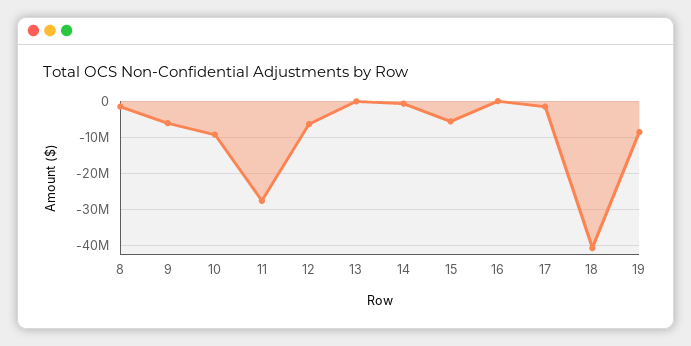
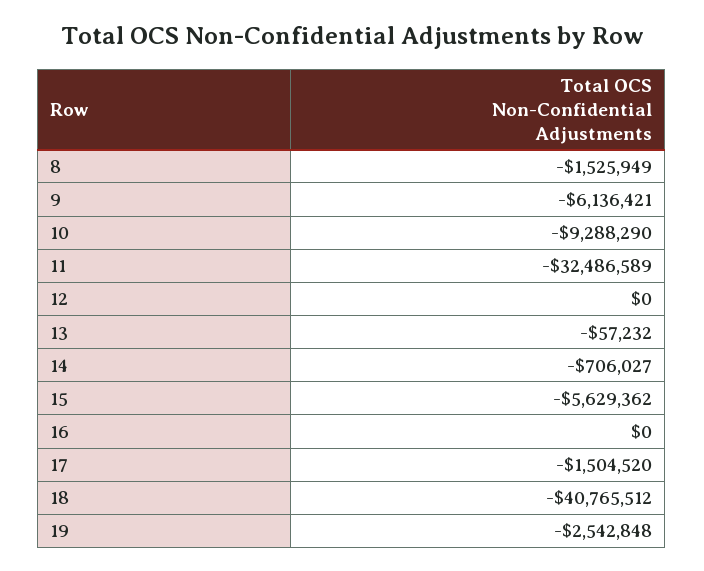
11: -28000000 -> -32486589
12: -6000000 -> 0
19: -8000000 -> -2542848

